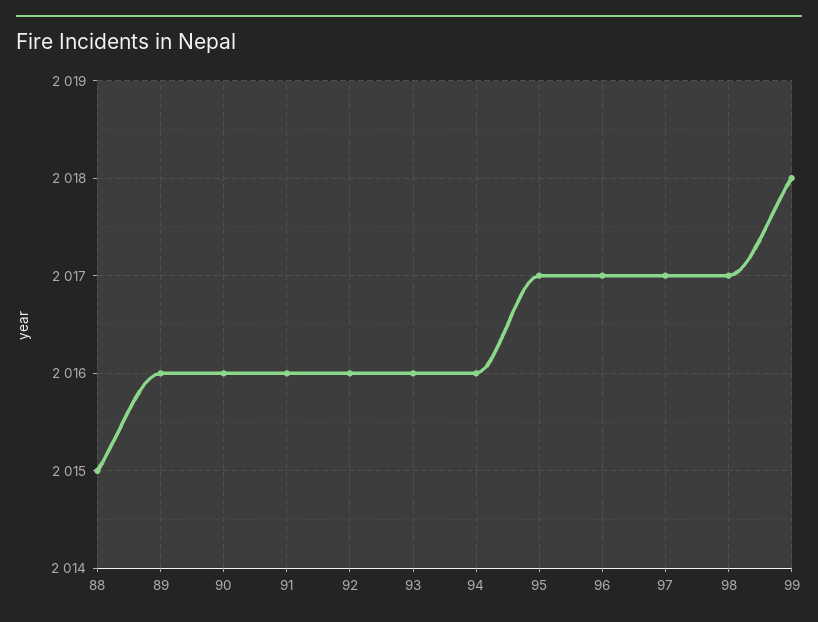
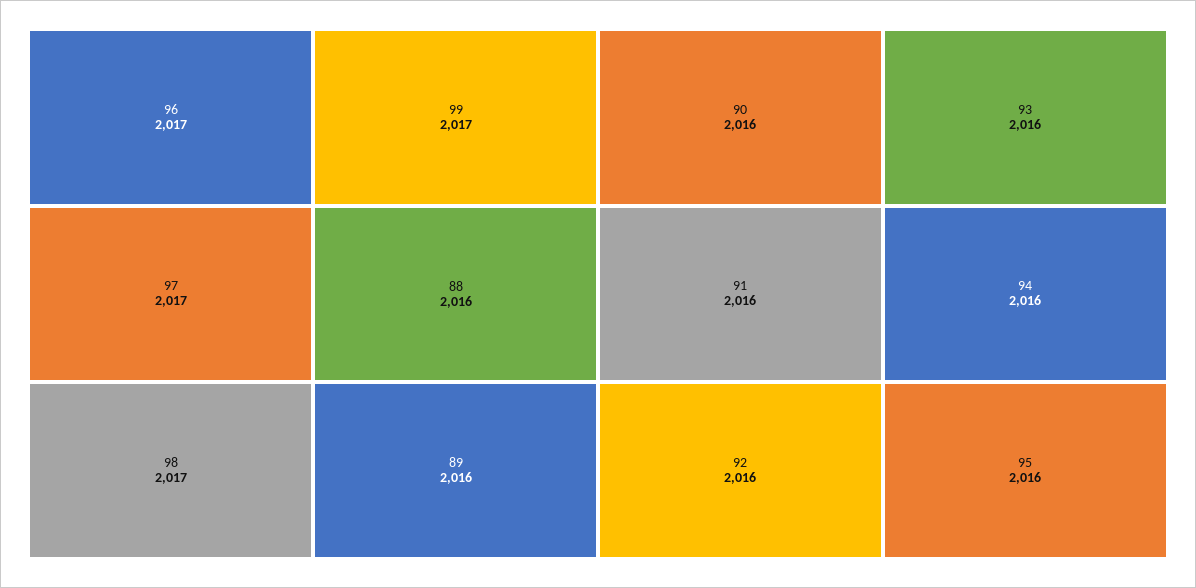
88: 2015 -> 2016
95: 2017 -> 2016
99: 2018 -> 2017

